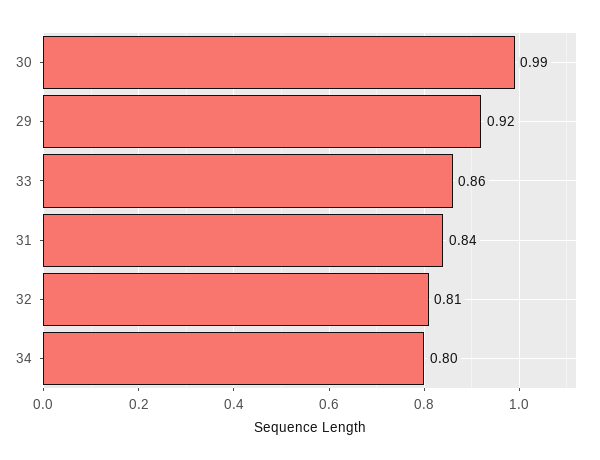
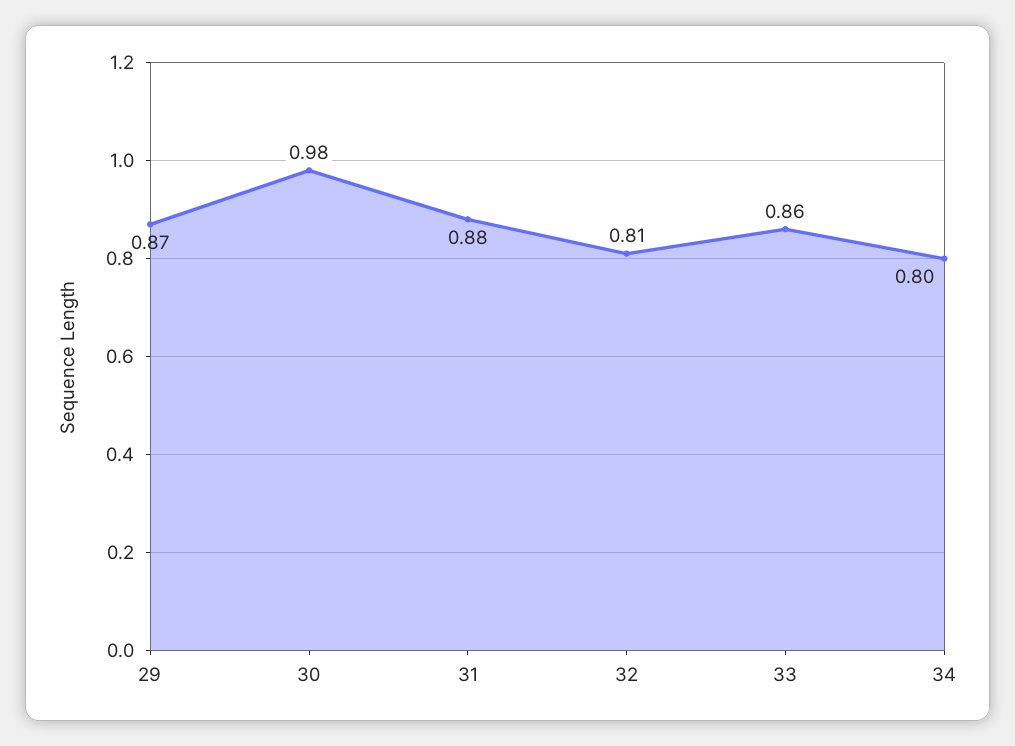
30: 0.99 -> 0.98
29: 0.92 -> 0.87
31: 0.84 -> 0.88

